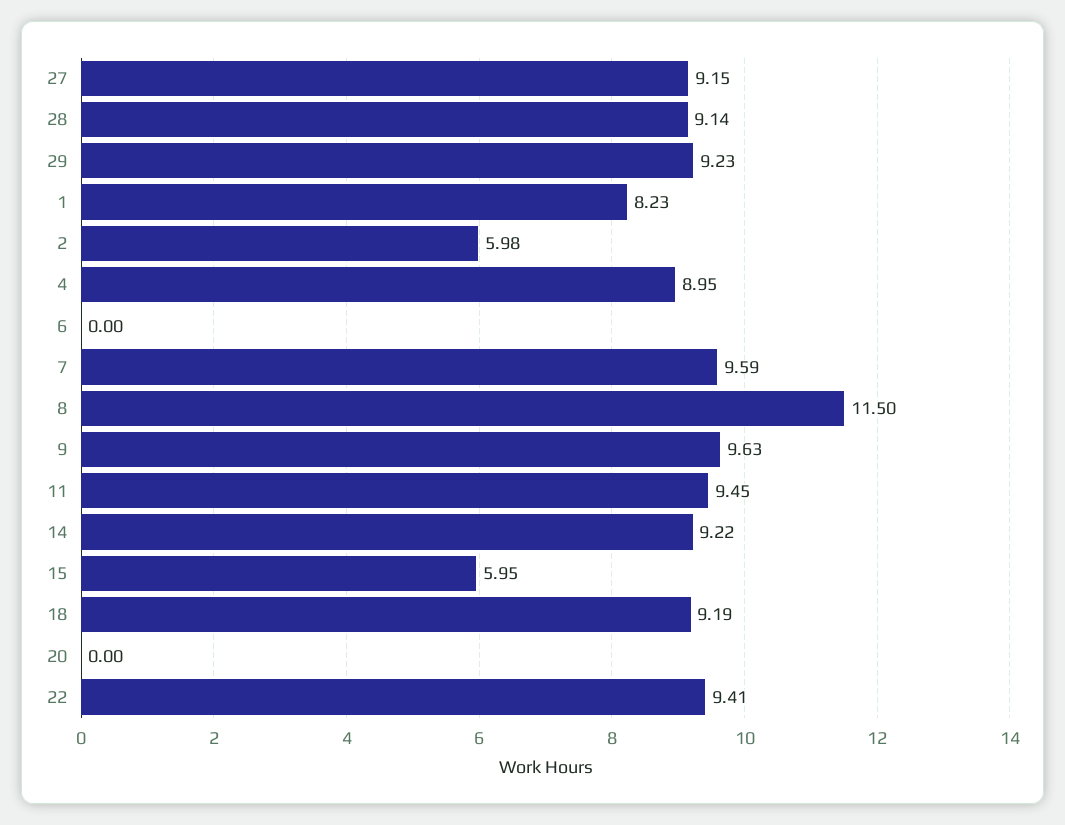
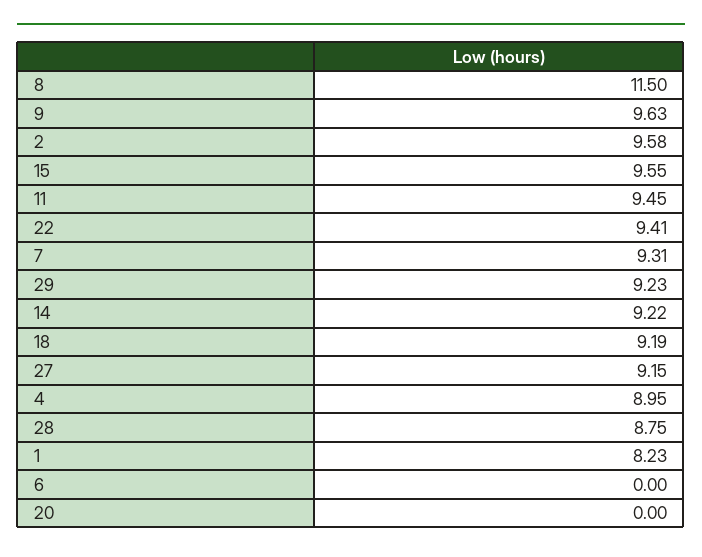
28: 9.14 -> 8.75
2: 5.98 -> 9.58
7: 9.59 -> 9.31
15: 5.95 -> 9.55

